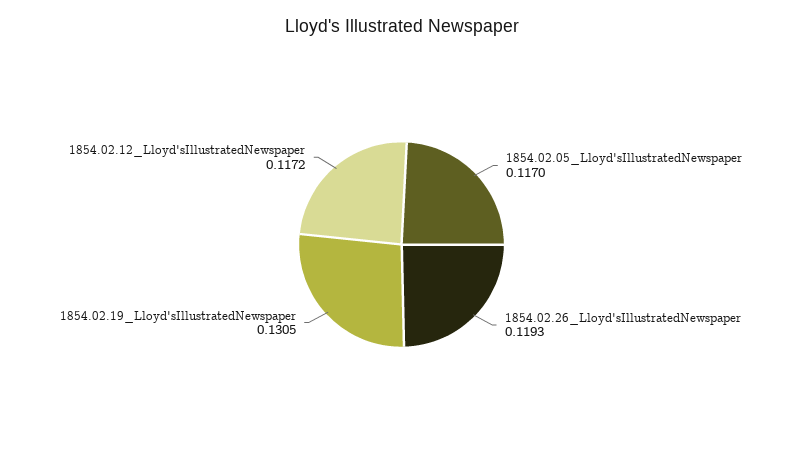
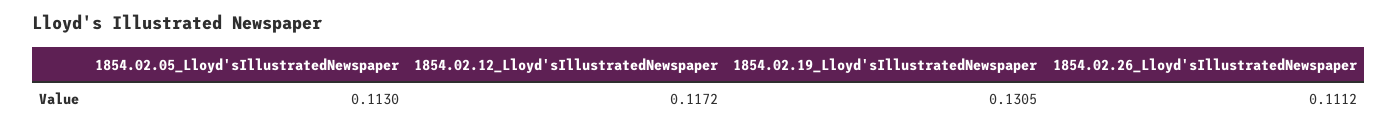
1854.02.05_Lloyd'sIllustratedNewspaper: 0.117 -> 0.113
1854.02.26_Lloyd'sIllustratedNewspaper: 0.1193 -> 0.1112

